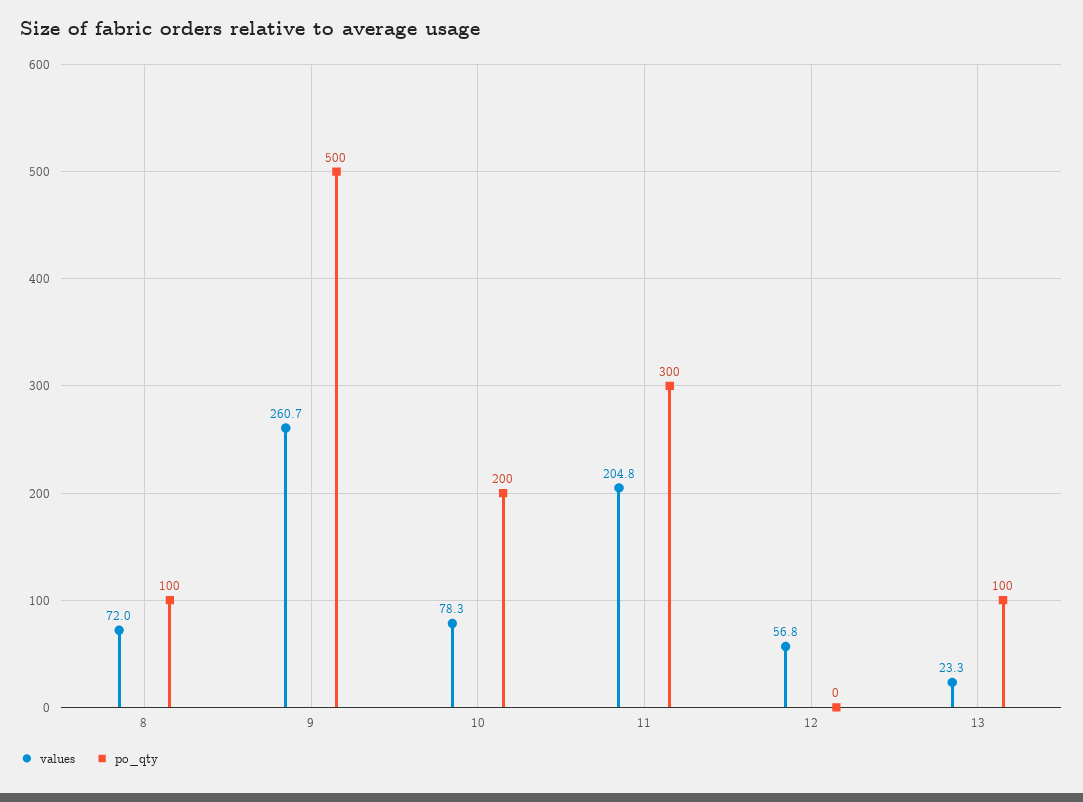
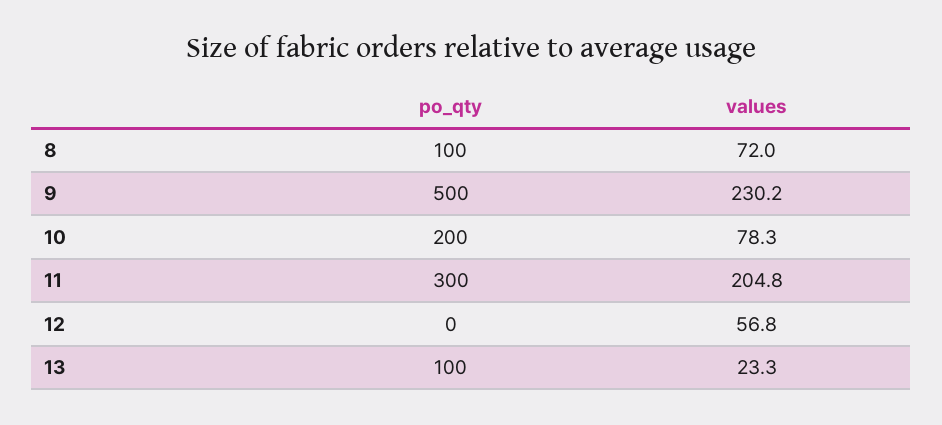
values, 9: 260.7 -> 230.2

